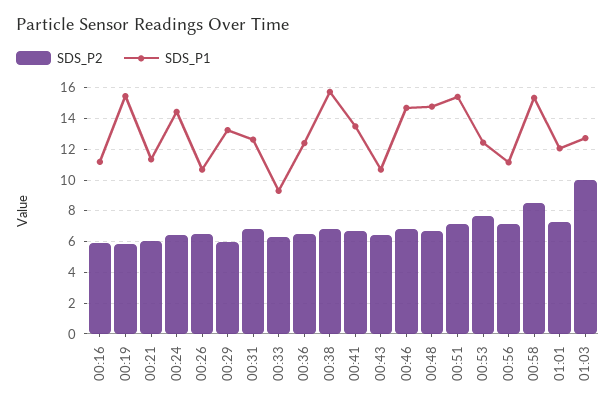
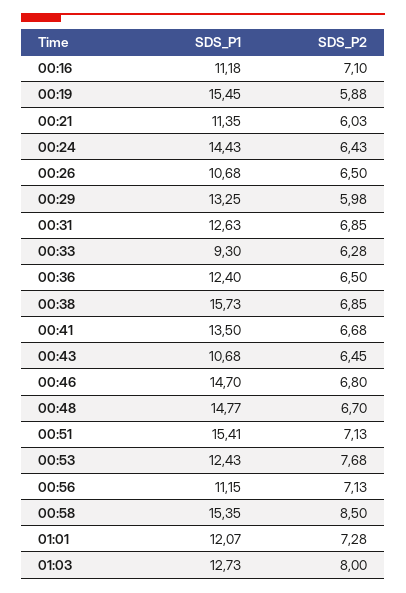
SDS_P2, 00:16: 6 -> 7.1
SDS_P2, 01:03: 10 -> 8

